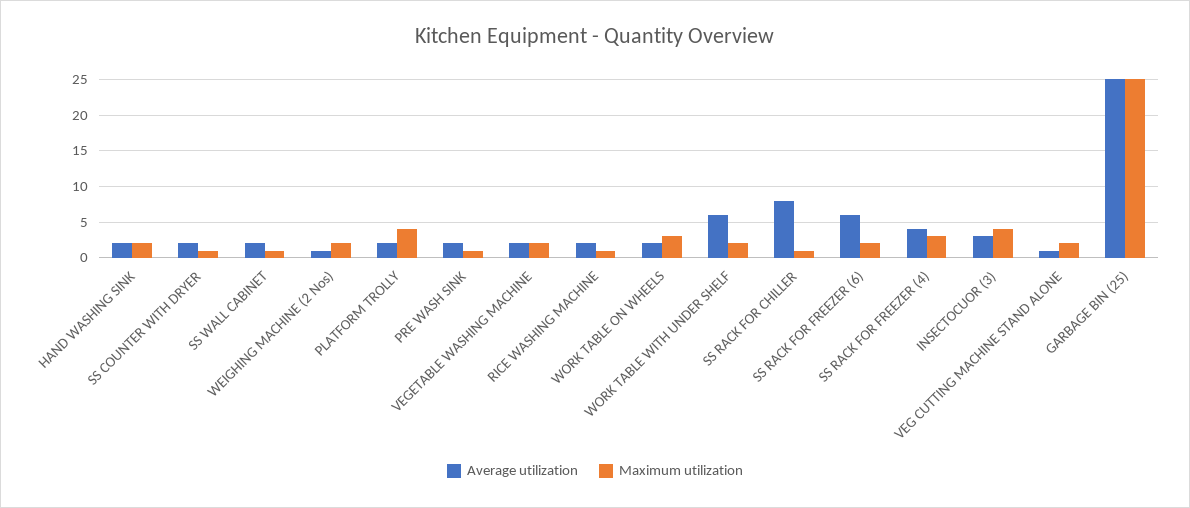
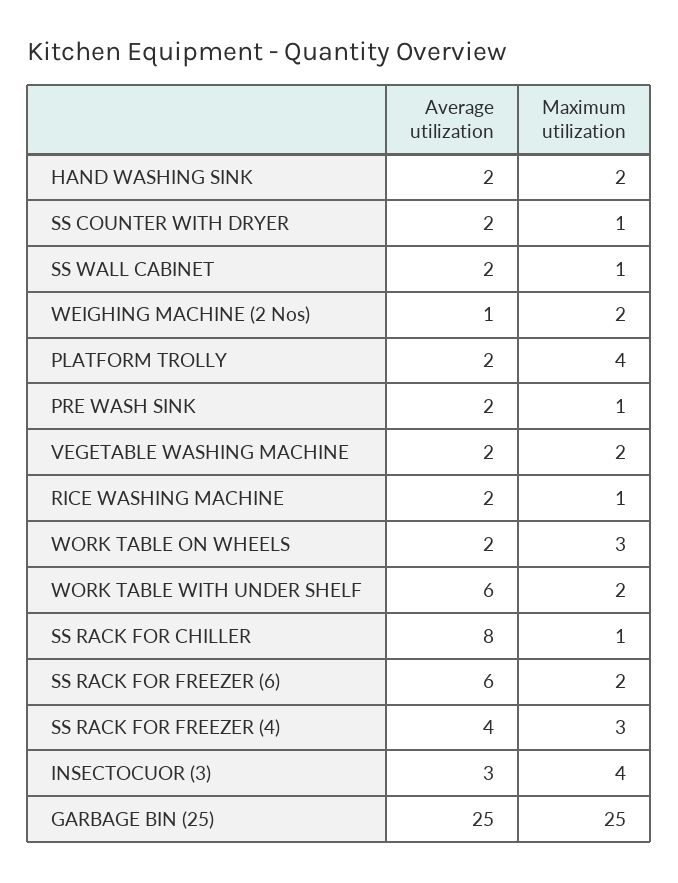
Average utilization, VEG CUTTING MACHINE STAND ALONE: 1 -> none
Maximum utilization, VEG CUTTING MACHINE STAND ALONE: 2 -> none

